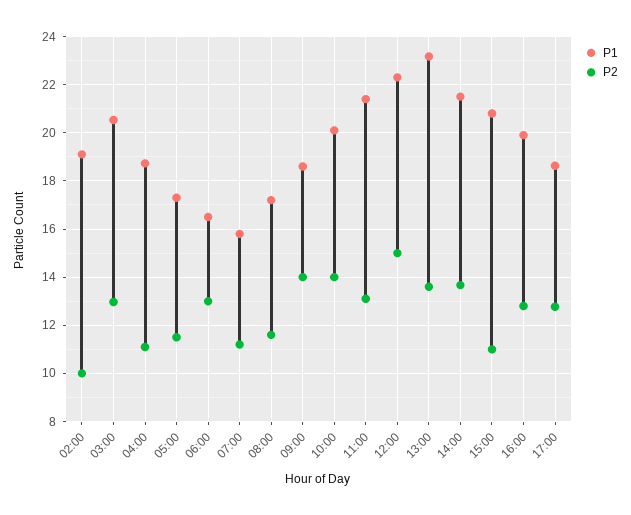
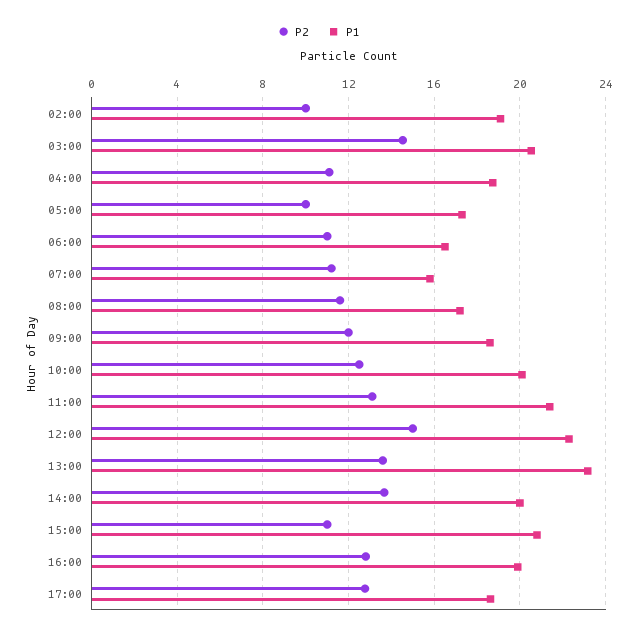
P2, 03:00: 13 -> 14.5
P2, 05:00: 11.5 -> 10
P2, 06:00: 13 -> 11
P2, 09:00: 14 -> 12
P2, 10:00: 14 -> 12.5
P1, 14:00: 21.5 -> 20

